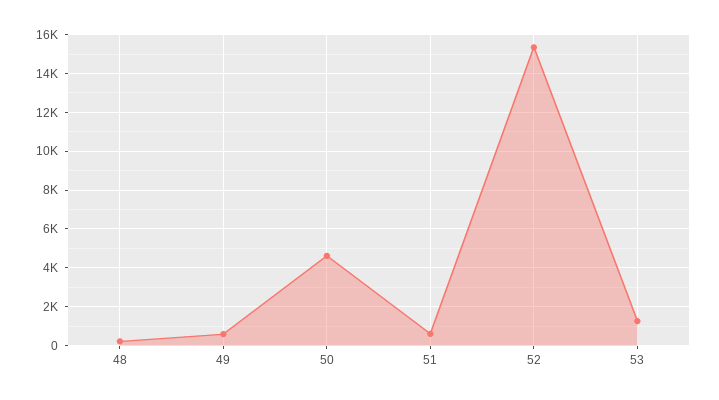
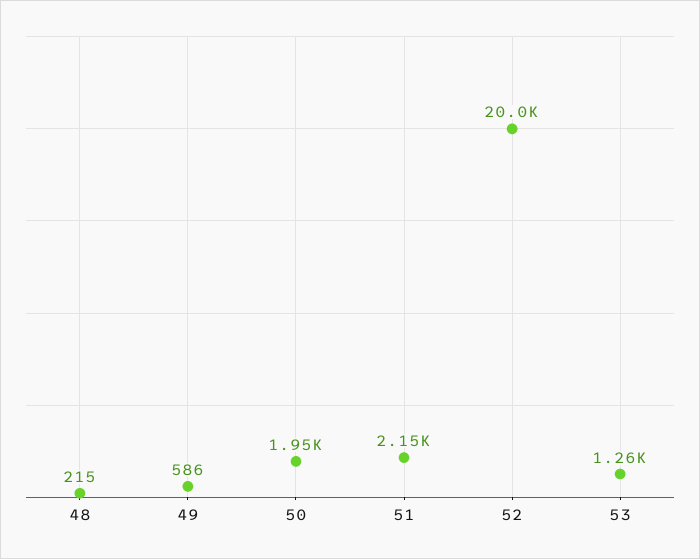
50: 4500 -> 1950
51: 500 -> 2150
52: 15500 -> 20000

